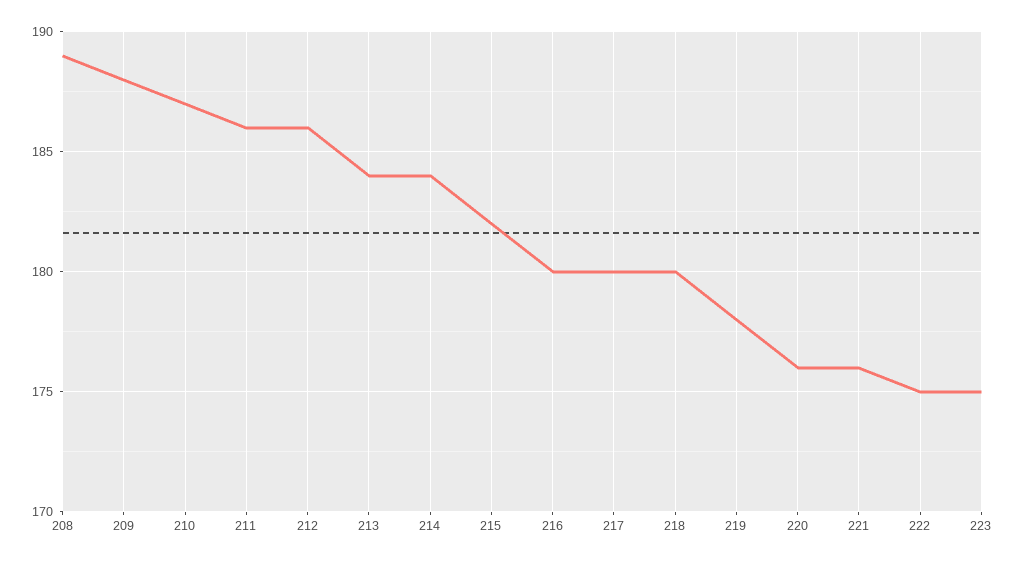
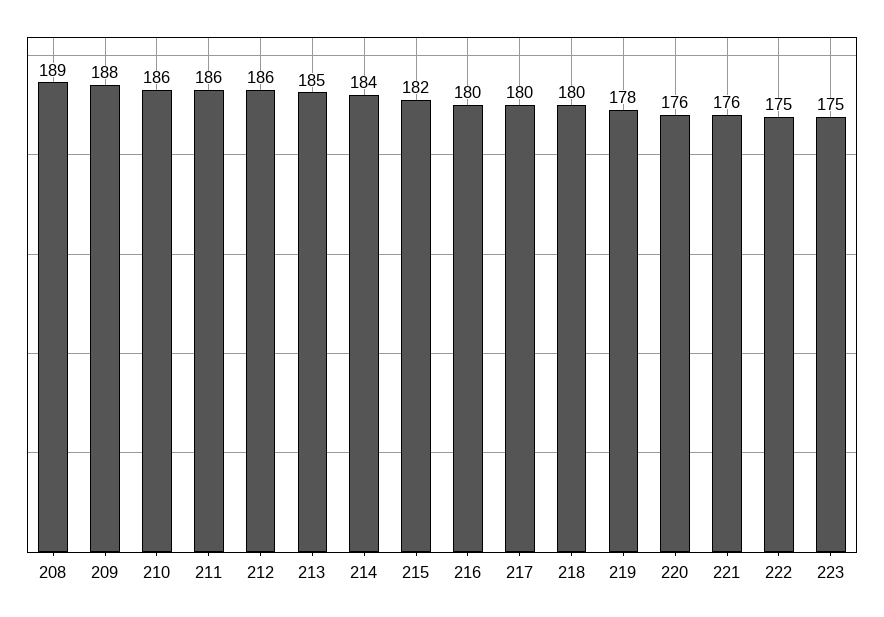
210: 187 -> 186
213: 184 -> 185

